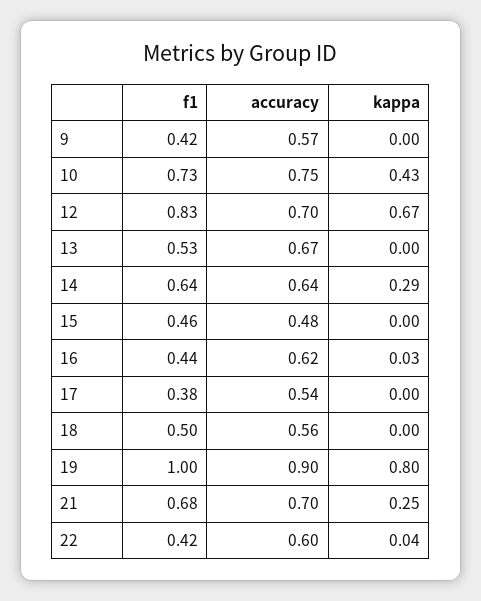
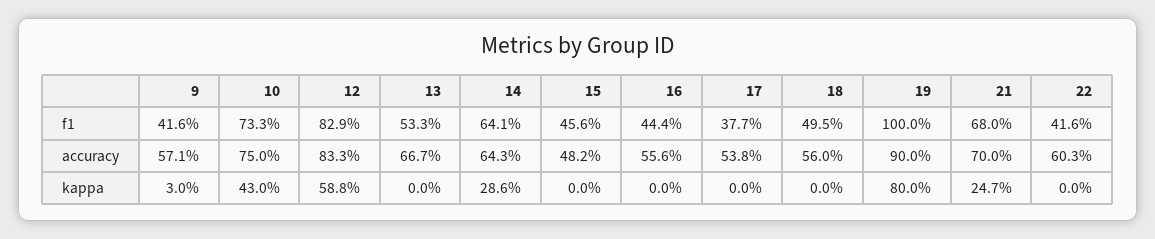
kappa, 9: 0 -> 0.03
accuracy, 12: 0.7 -> 0.833
kappa, 12: 0.67 -> 0.588
accuracy, 16: 0.62 -> 0.556
kappa, 16: 0.03 -> 0
kappa, 22: 0.04 -> 0

